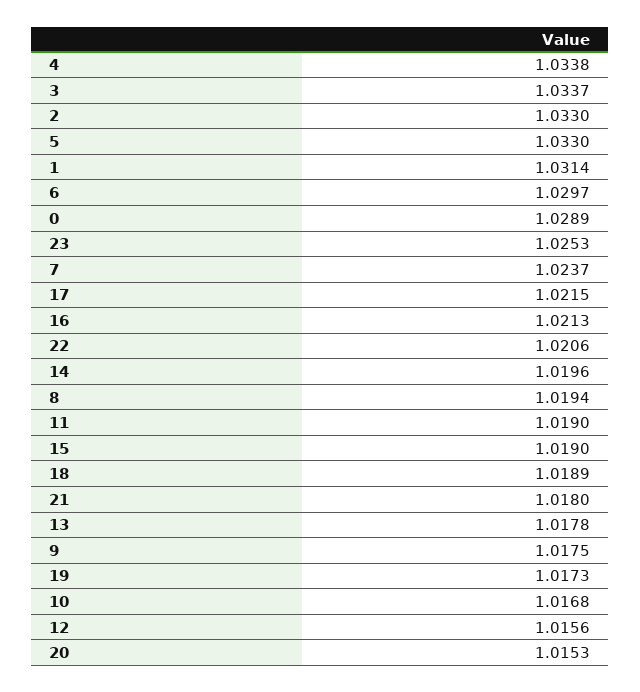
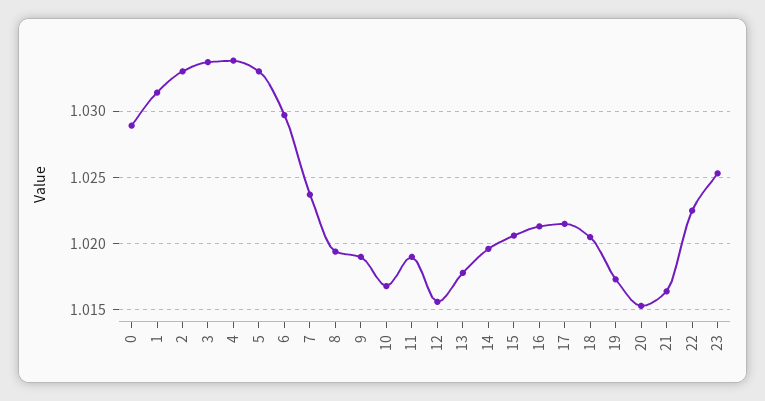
22: 1.0206 -> 1.0225
15: 1.019 -> 1.0205
18: 1.0189 -> 1.0205
21: 1.018 -> 1.0165
9: 1.0175 -> 1.019

